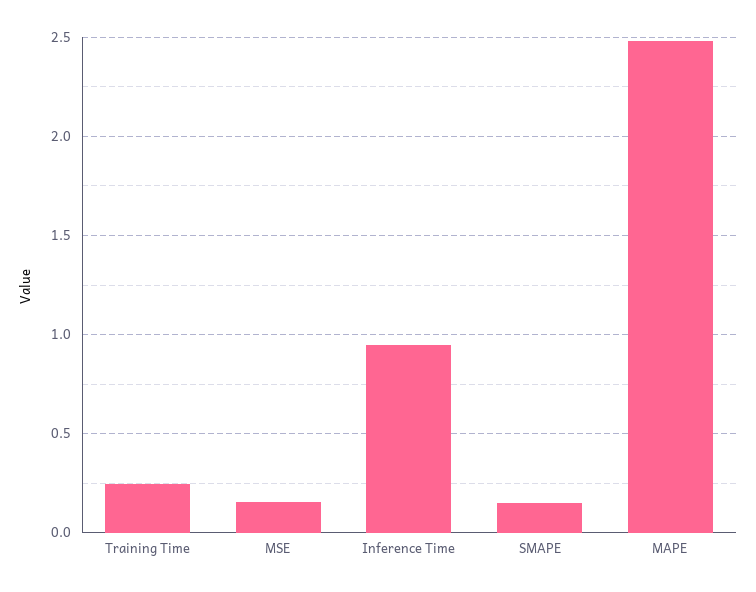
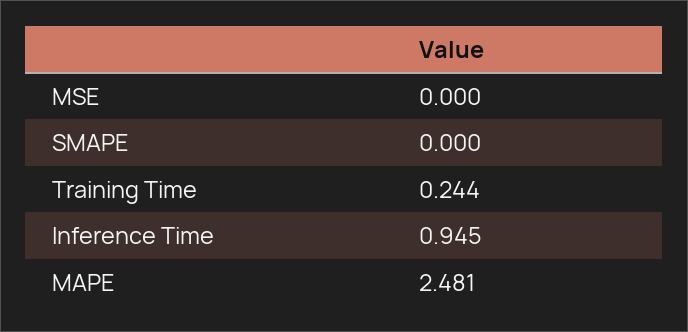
MSE: 0.15 -> 0
SMAPE: 0.15 -> 0

